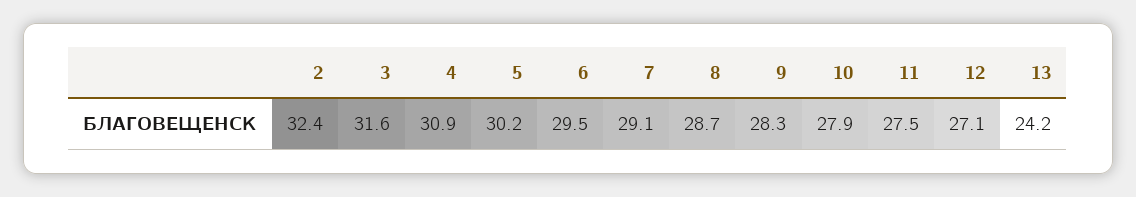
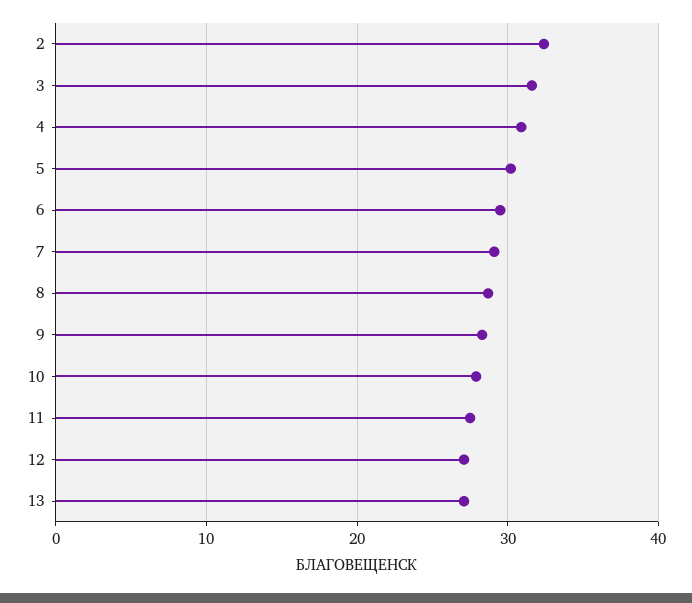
13: 24.2 -> 27

